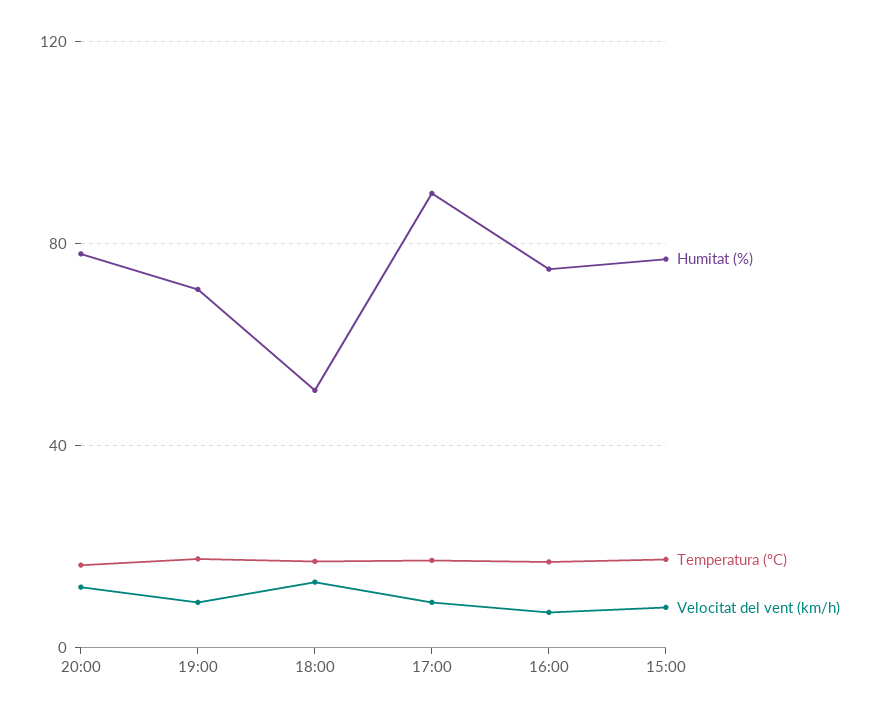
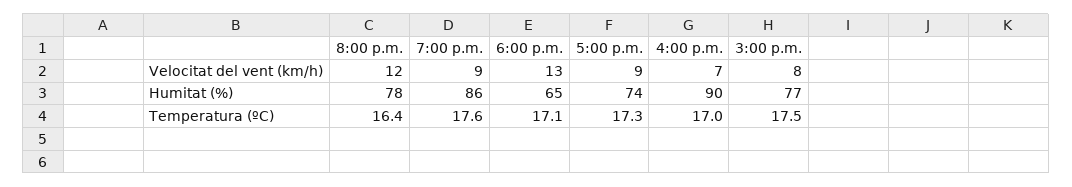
Humitat (%), 19:00: 70 -> 86
Humitat (%), 18:00: 50 -> 65
Humitat (%), 17:00: 90 -> 74
Humitat (%), 16:00: 75 -> 90

